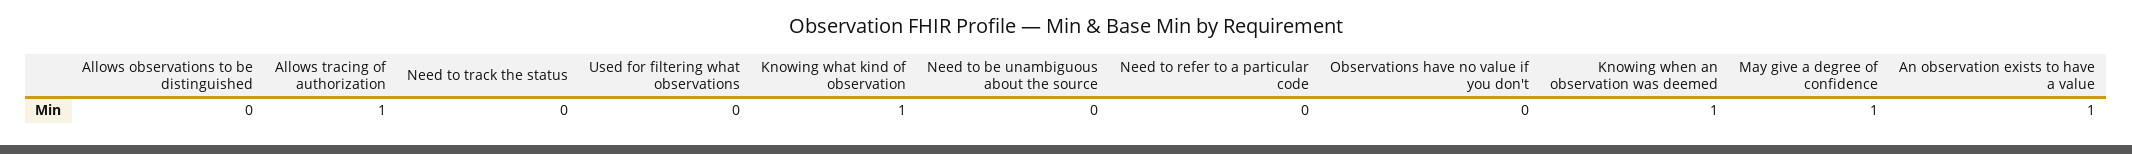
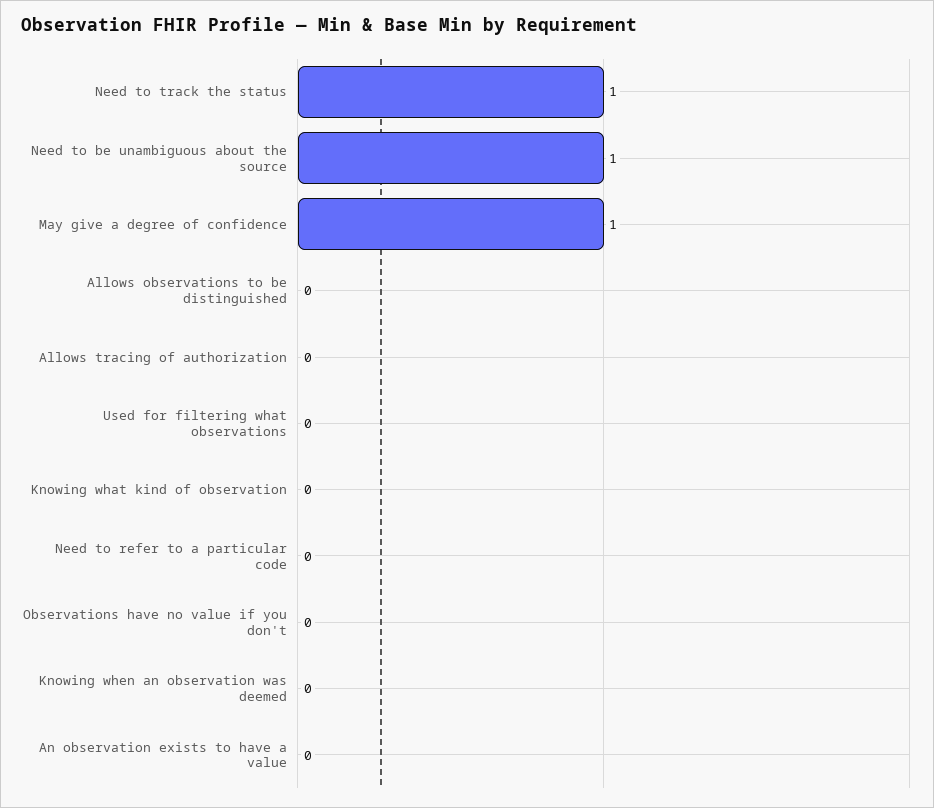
Allows tracing of authorization: 1 -> 0
Need to track the status: 0 -> 1
Knowing what kind of observation: 1 -> 0
Need to be unambiguous about the source: 0 -> 1
Knowing when an observation was deemed: 1 -> 0
An observation exists to have a value: 1 -> 0

